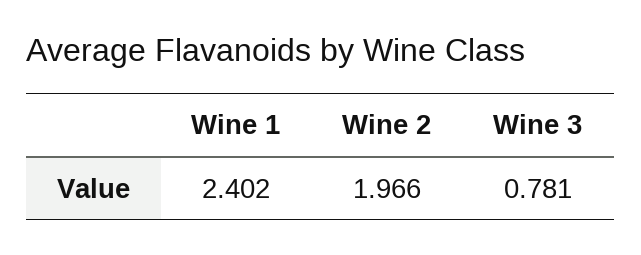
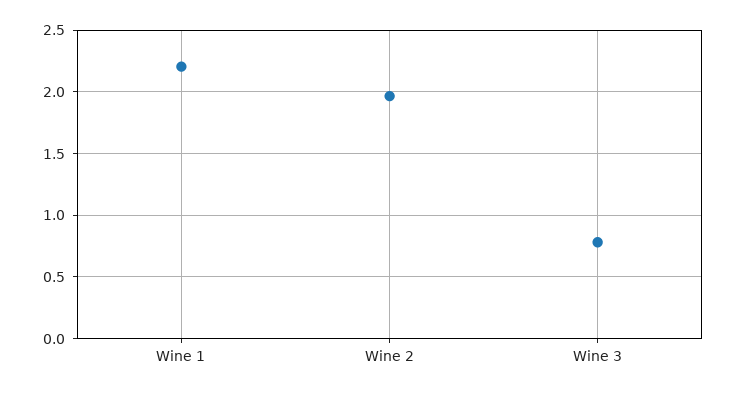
Wine 1: 2.402 -> 2.2

